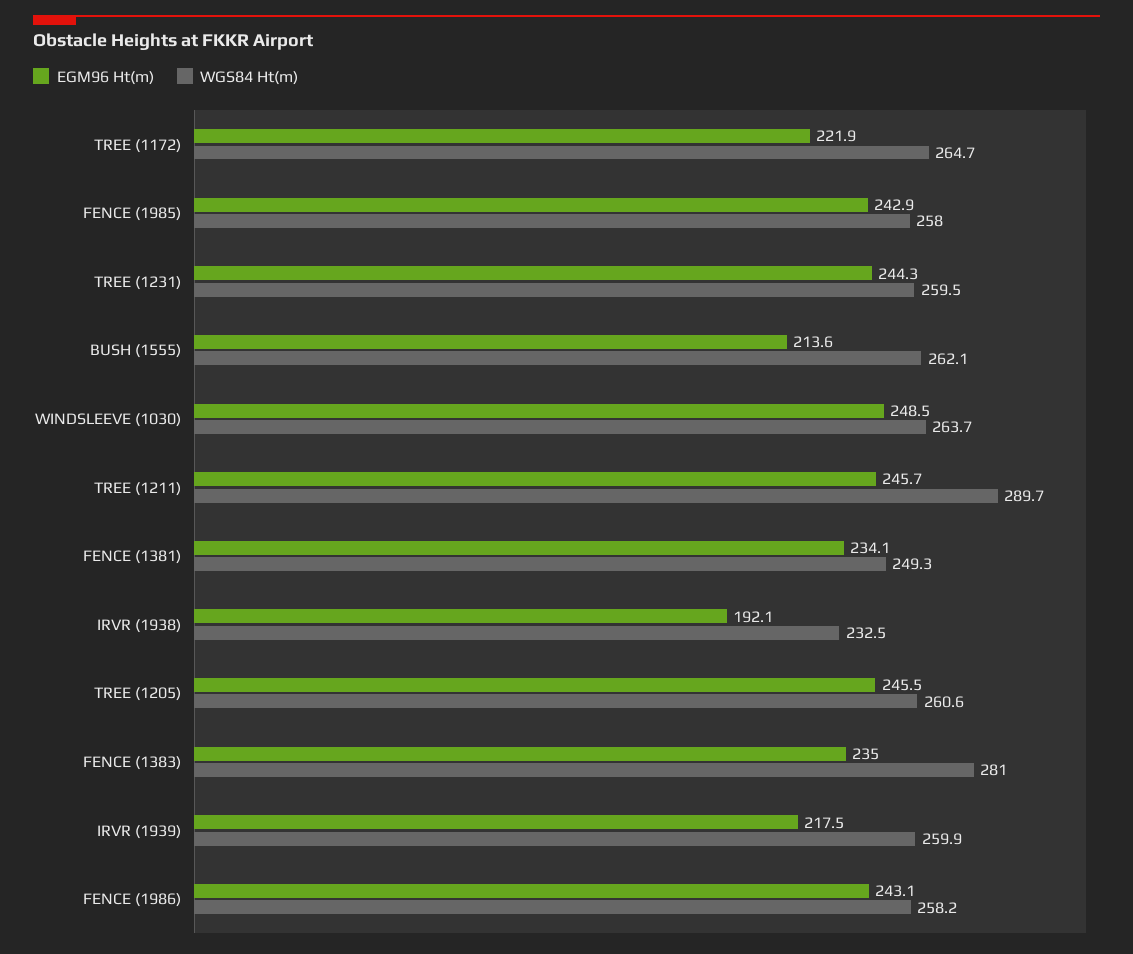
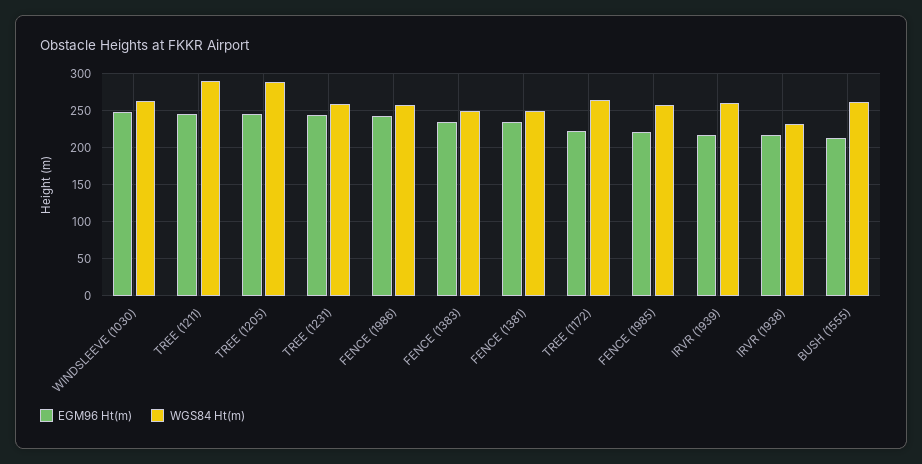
EGM96 Ht(m), FENCE (1985): 242.9 -> 220
EGM96 Ht(m), IRVR (1938): 192.1 -> 220
WGS84 Ht(m), TREE (1205): 260.6 -> 290
WGS84 Ht(m), FENCE (1383): 281 -> 250

